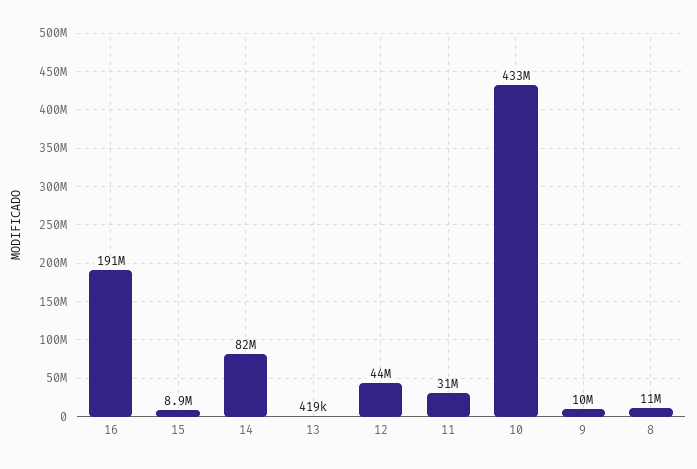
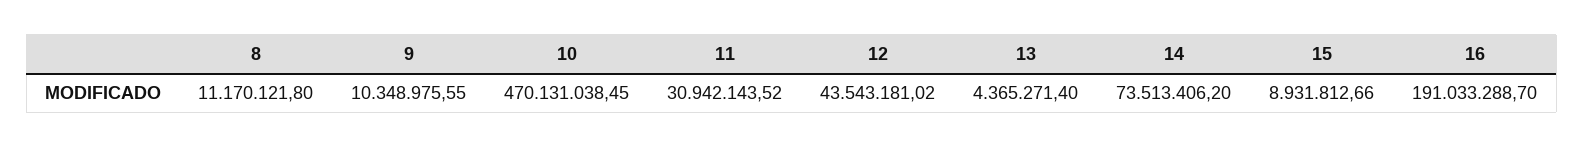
14: 82000000 -> 73513406.2
13: 419000 -> 4365271.4
10: 433000000 -> 470131038.45

